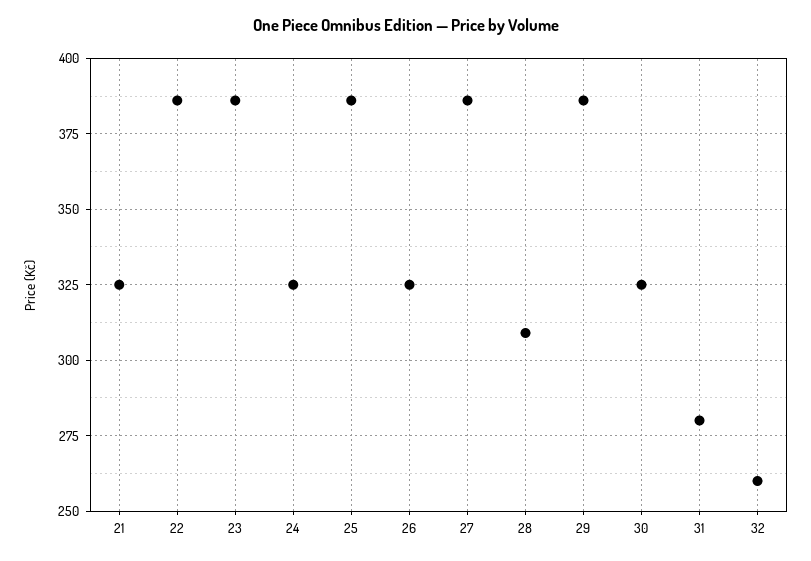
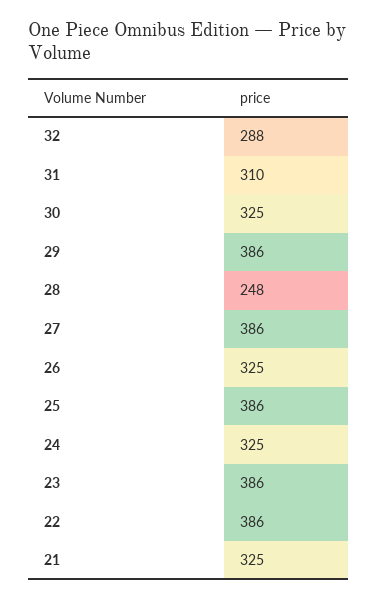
28: 310 -> 248
31: 280 -> 310
32: 260 -> 288

